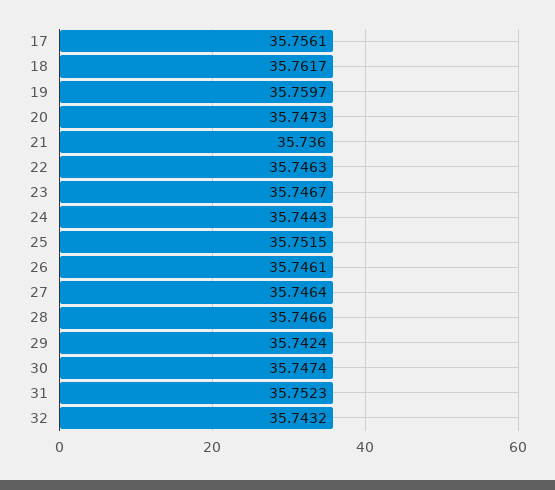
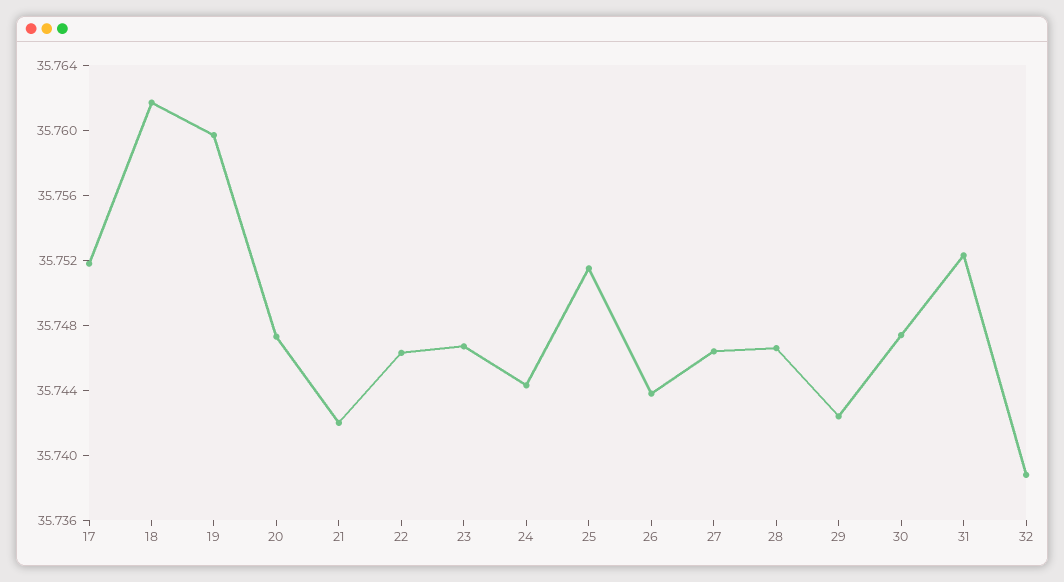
17: 35.7561 -> 35.752
21: 35.736 -> 35.742
26: 35.7461 -> 35.744
32: 35.7432 -> 35.739

